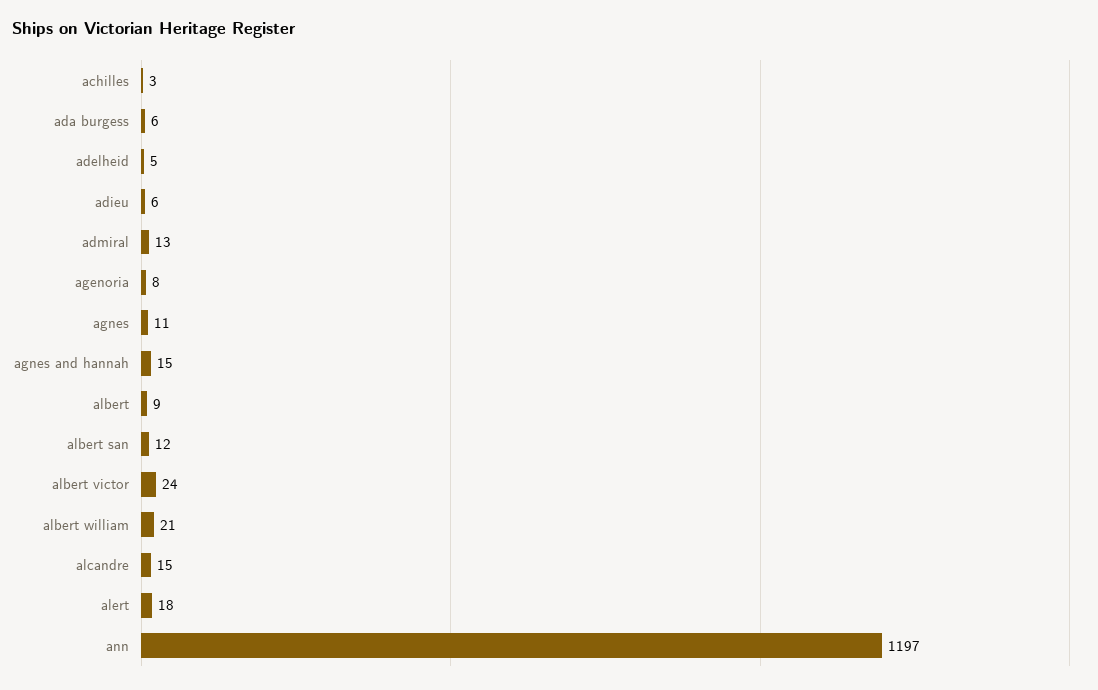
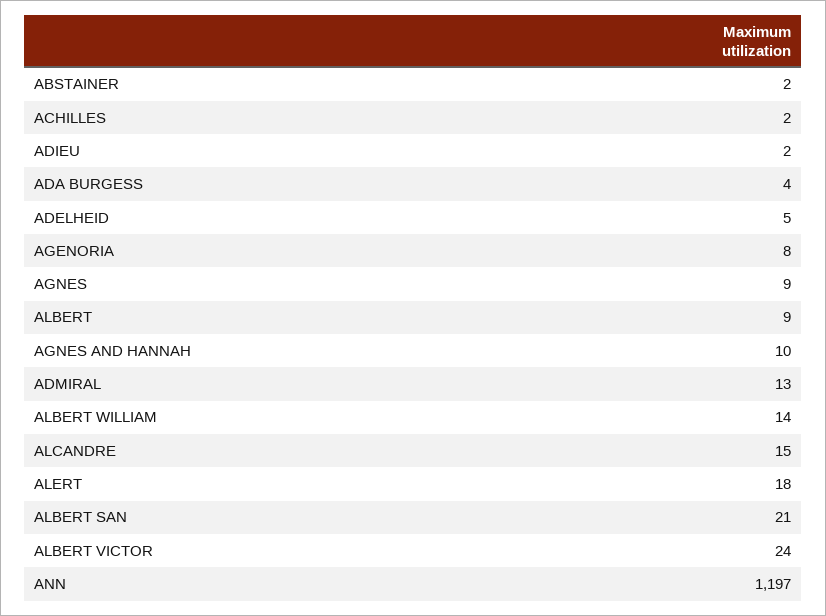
achilles: 3 -> 2
ada burgess: 6 -> 4
adieu: 6 -> 2
agnes: 11 -> 9
agnes and hannah: 15 -> 10
albert san: 12 -> 21
albert william: 21 -> 14
ABSTAINER: none -> 2

